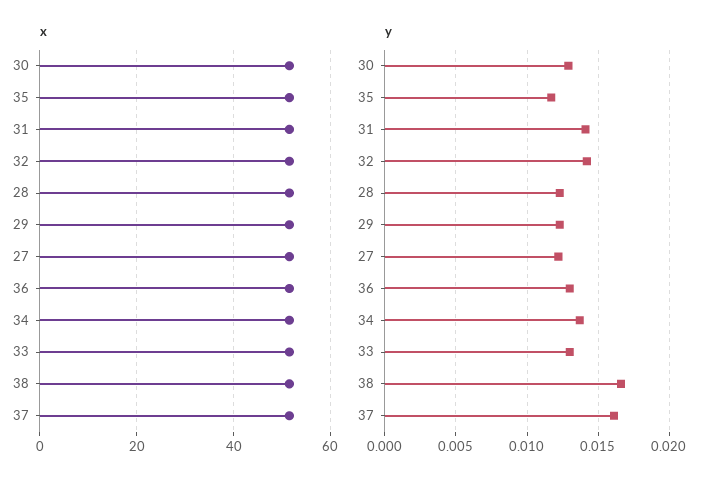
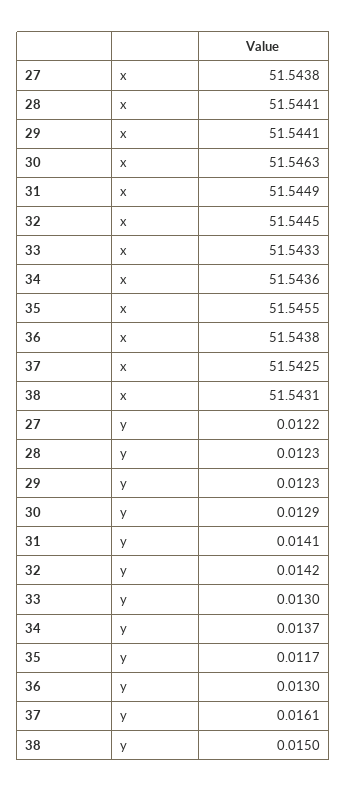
y, 38: 0.0165 -> 0.015

